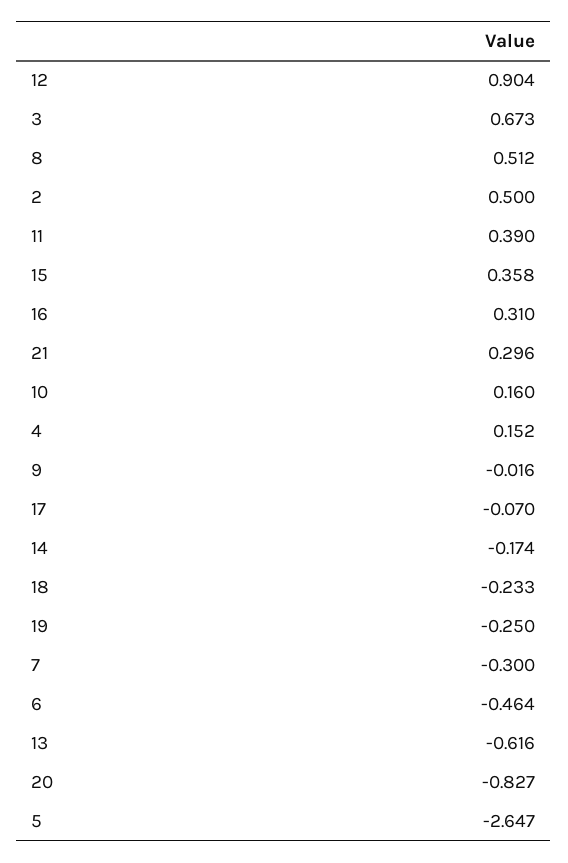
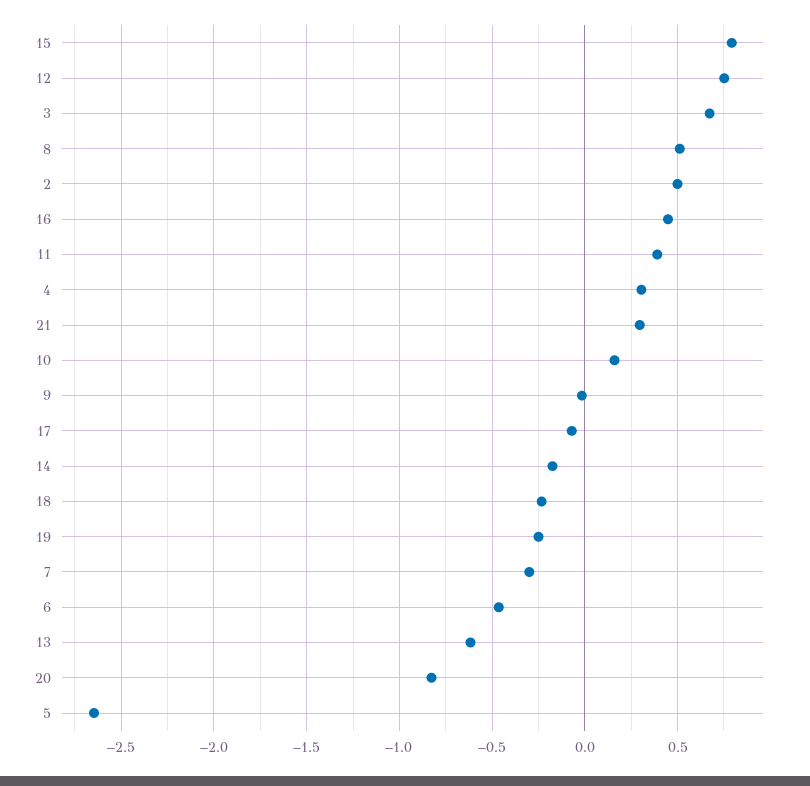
12: 0.904 -> 0.75
15: 0.358 -> 0.8
16: 0.31 -> 0.45
4: 0.152 -> 0.3

